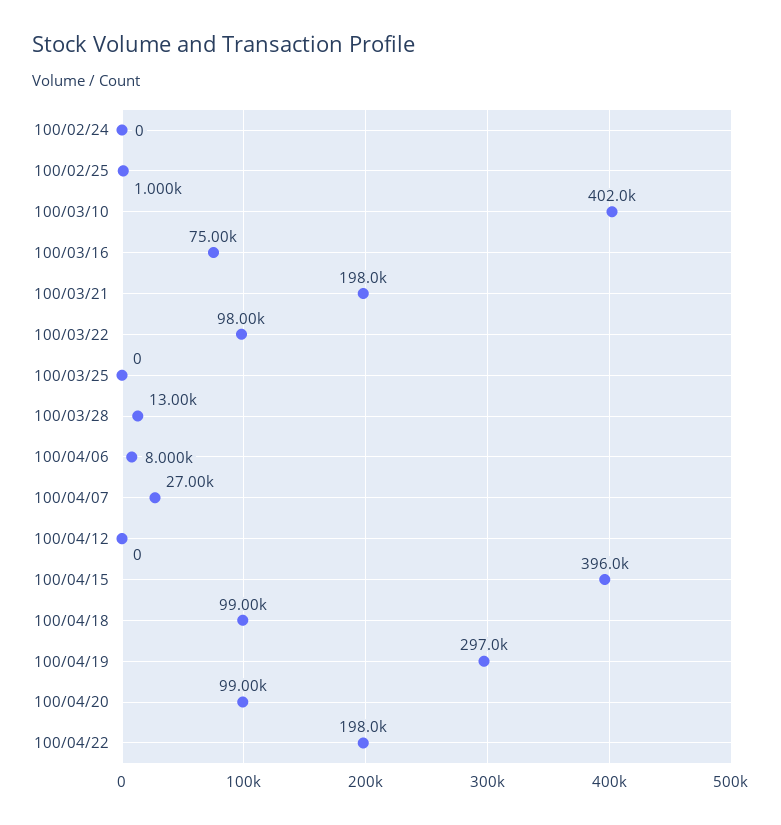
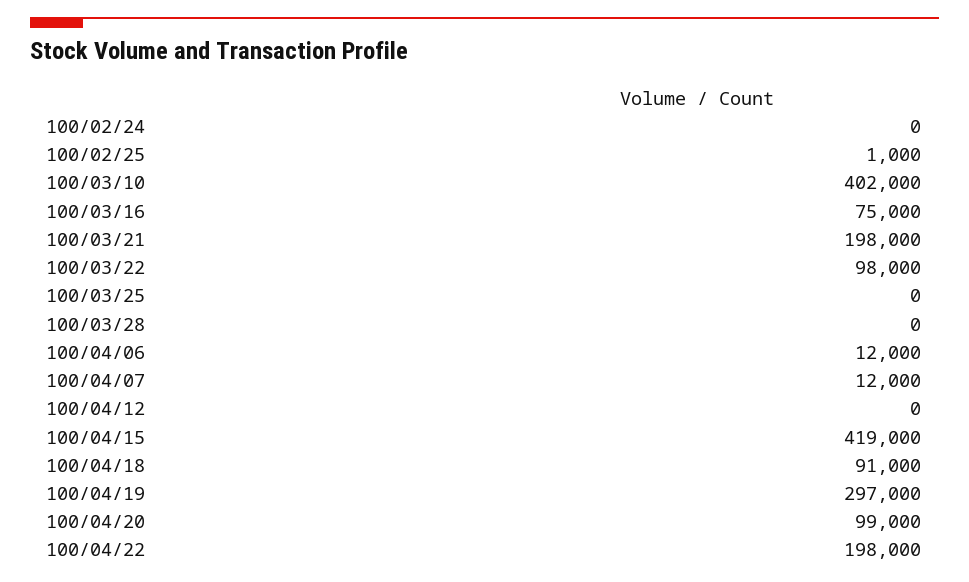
100/03/28: 13000 -> 0
100/04/06: 8000 -> 12000
100/04/07: 27000 -> 12000
100/04/15: 396000 -> 419000
100/04/18: 99000 -> 91000

